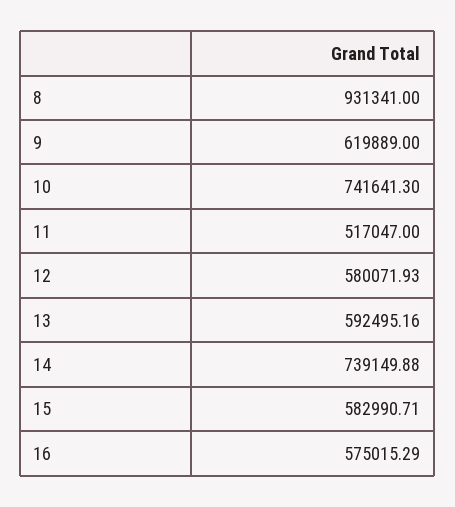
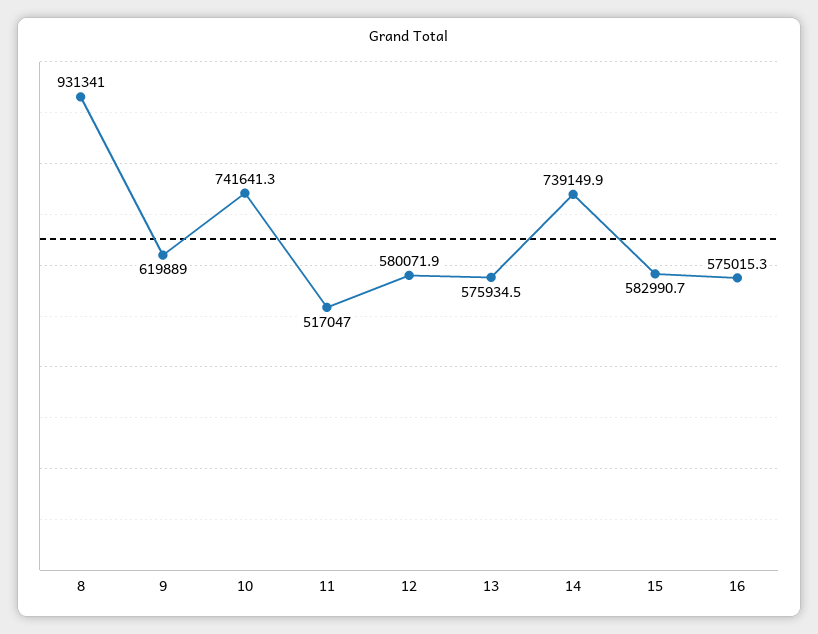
13: 592495.16 -> 575934.5

